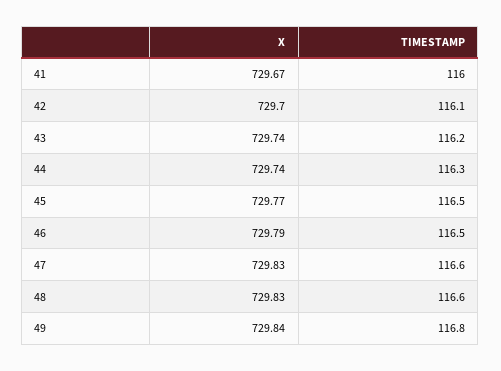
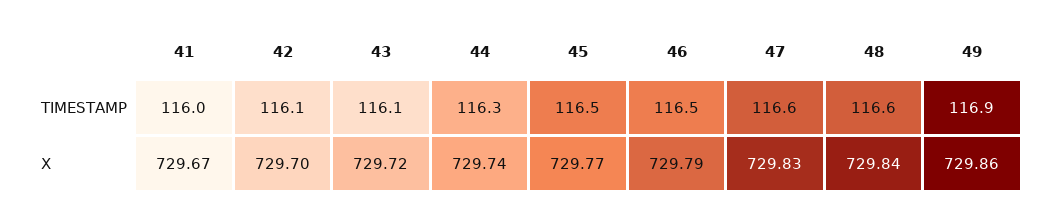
X, 43: 729.74 -> 729.72
TIMESTAMP, 43: 116.2 -> 116.1
X, 48: 729.83 -> 729.84
X, 49: 729.84 -> 729.86
TIMESTAMP, 49: 116.8 -> 116.9

